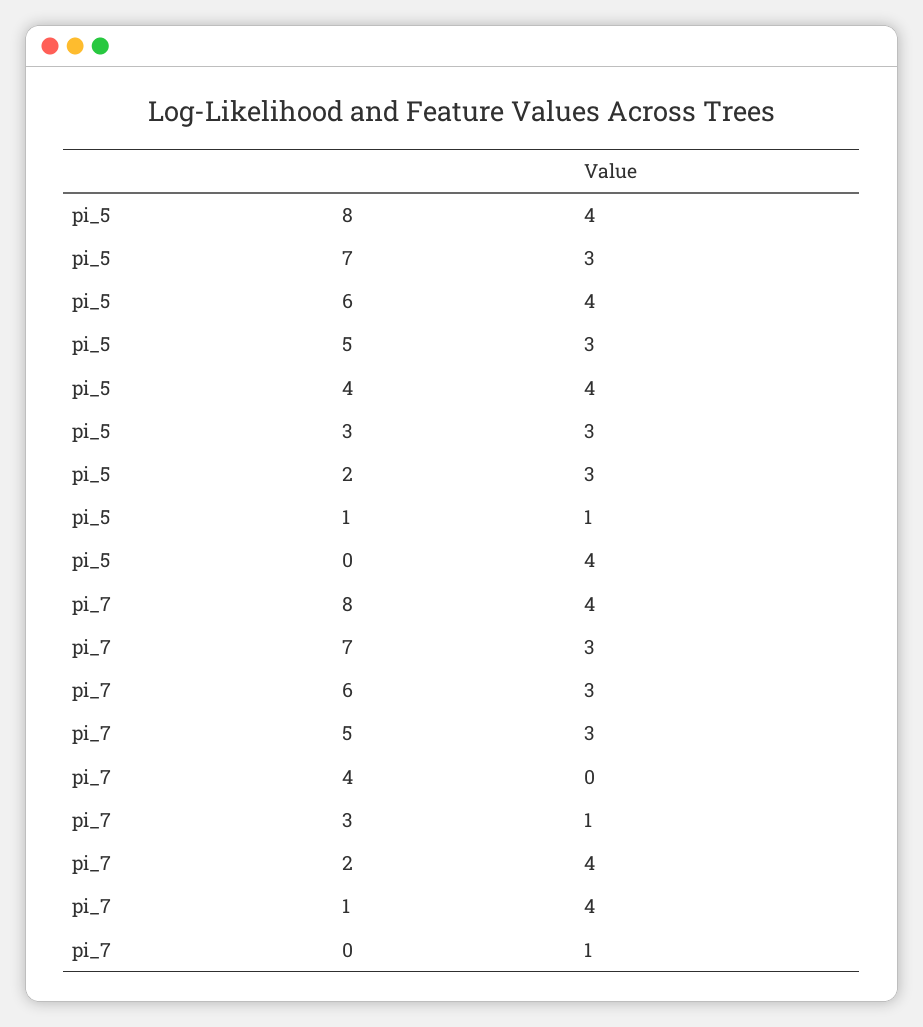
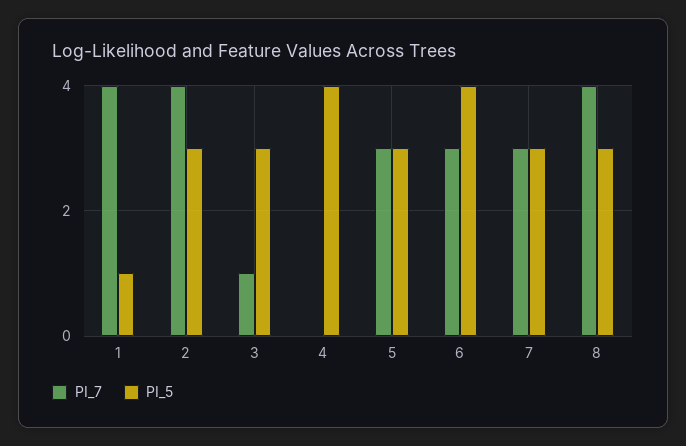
pi_5, 8: 4 -> 3
pi_5, 0: 4 -> none
pi_7, 0: 1 -> none

